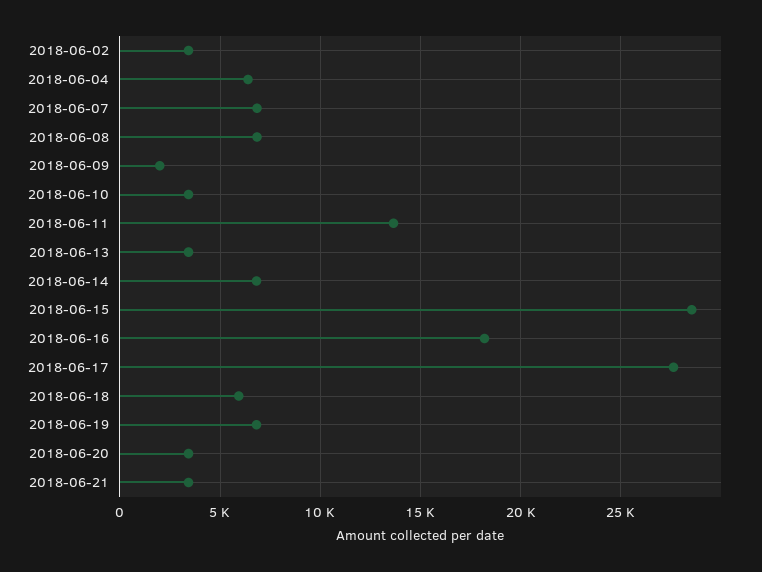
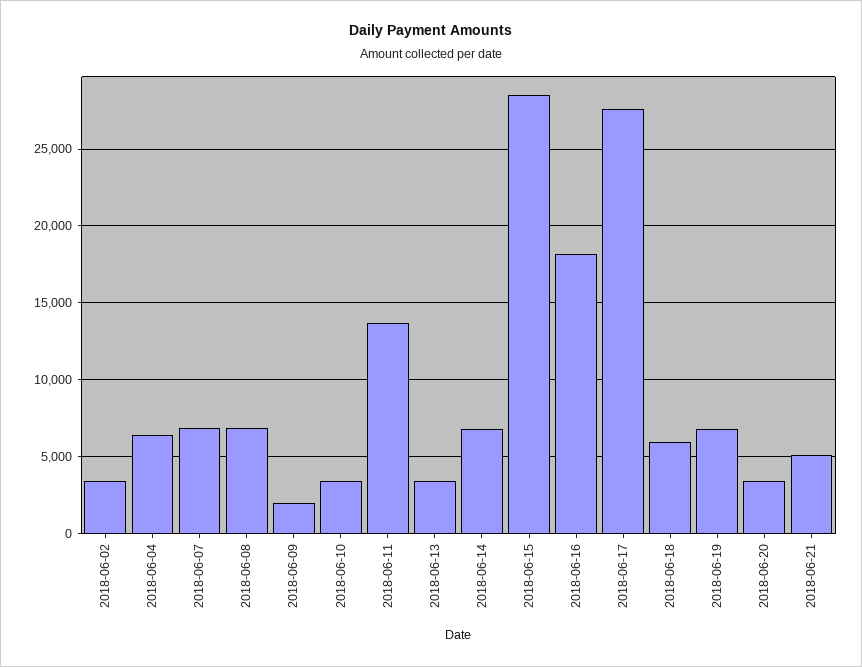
2018-06-21: 3500 -> 5000

